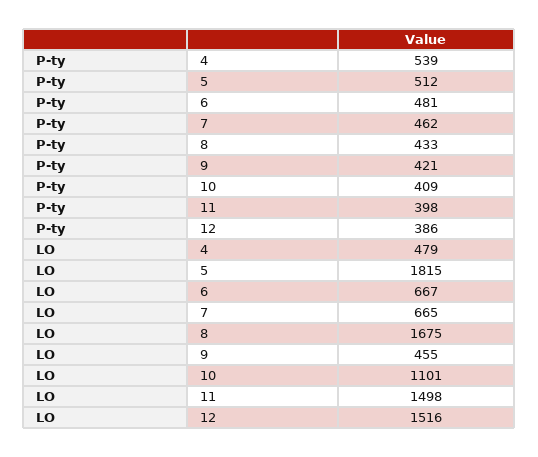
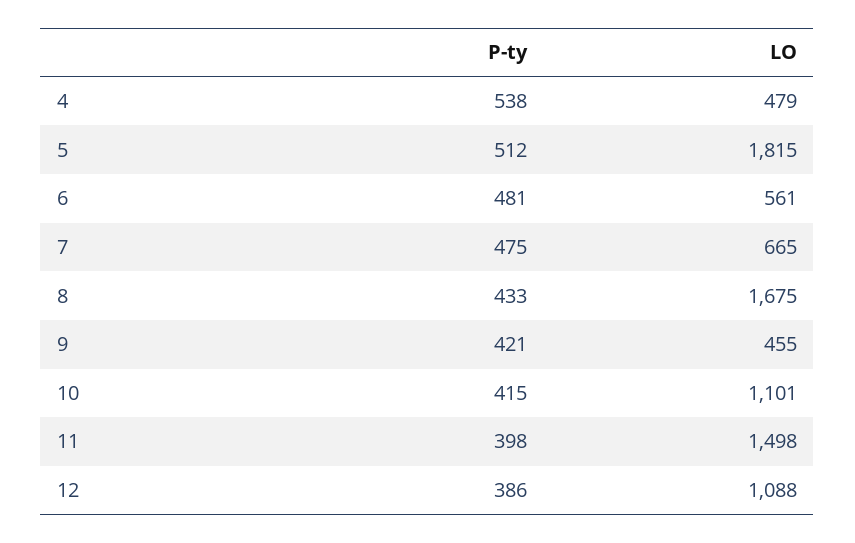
P-ty, 4: 539 -> 538
P-ty, 7: 462 -> 475
P-ty, 10: 409 -> 415
LO, 6: 667 -> 561
LO, 12: 1516 -> 1088

